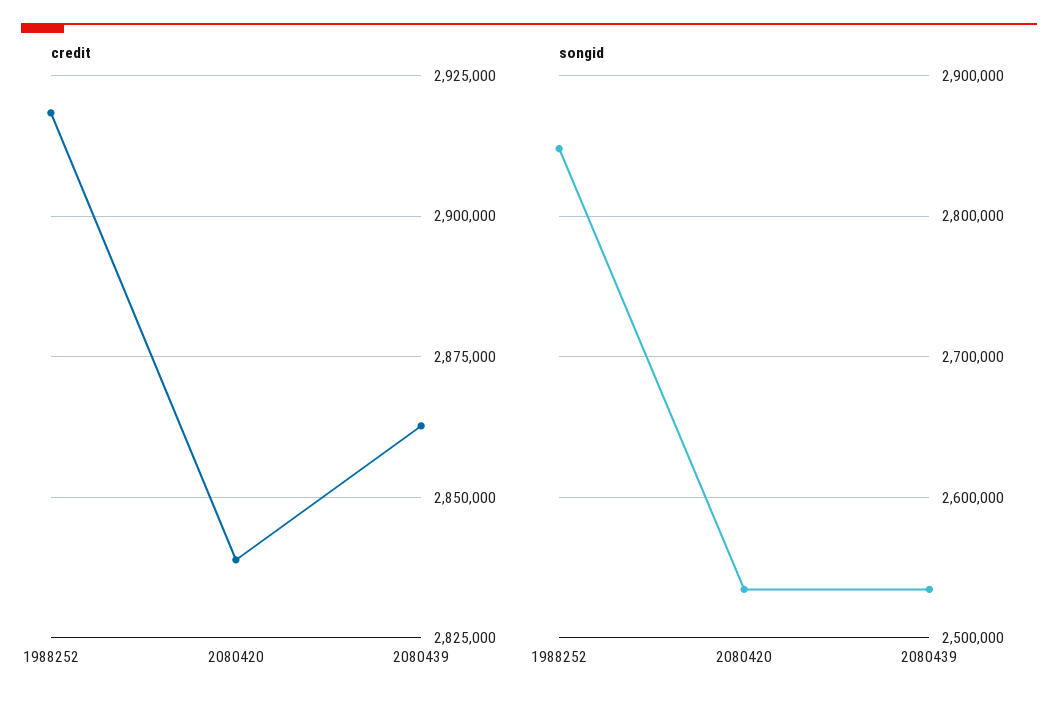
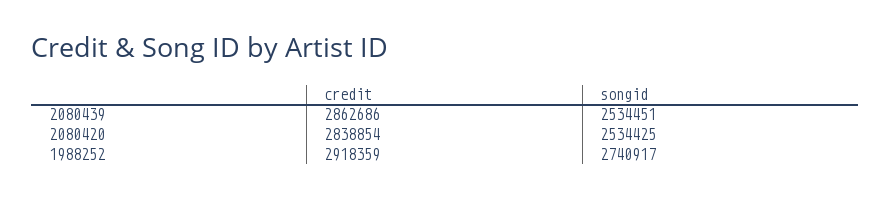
songid, 1988252: 2850000 -> 2740917

